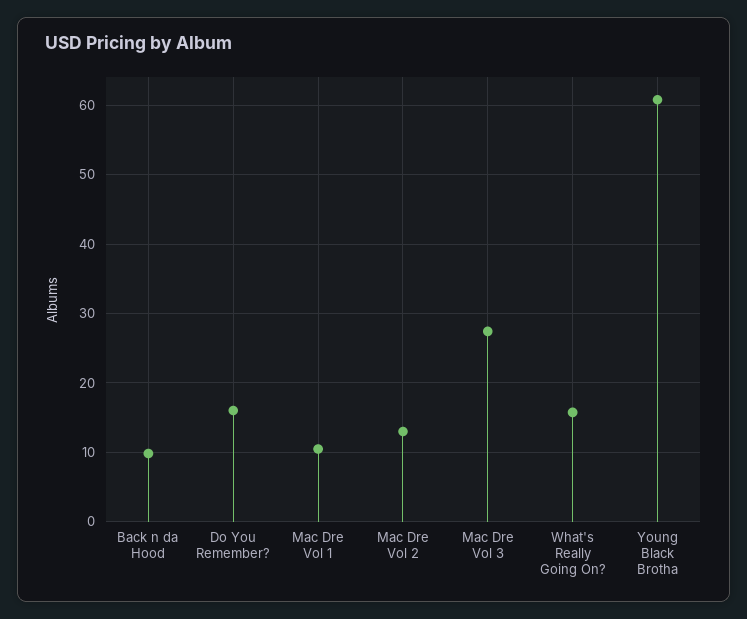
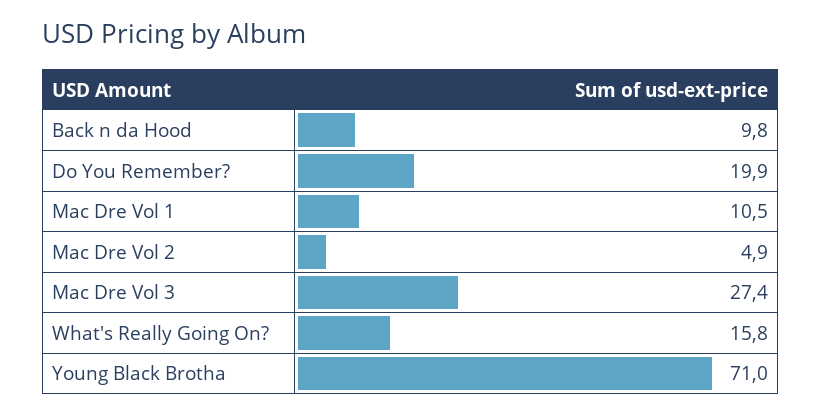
Do You Remember?: 16 -> 19.9
Mac Dre Vol 2: 13 -> 4.9
Young Black Brotha: 61 -> 71

